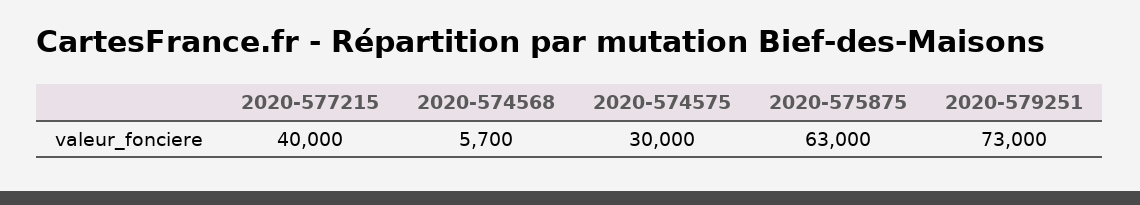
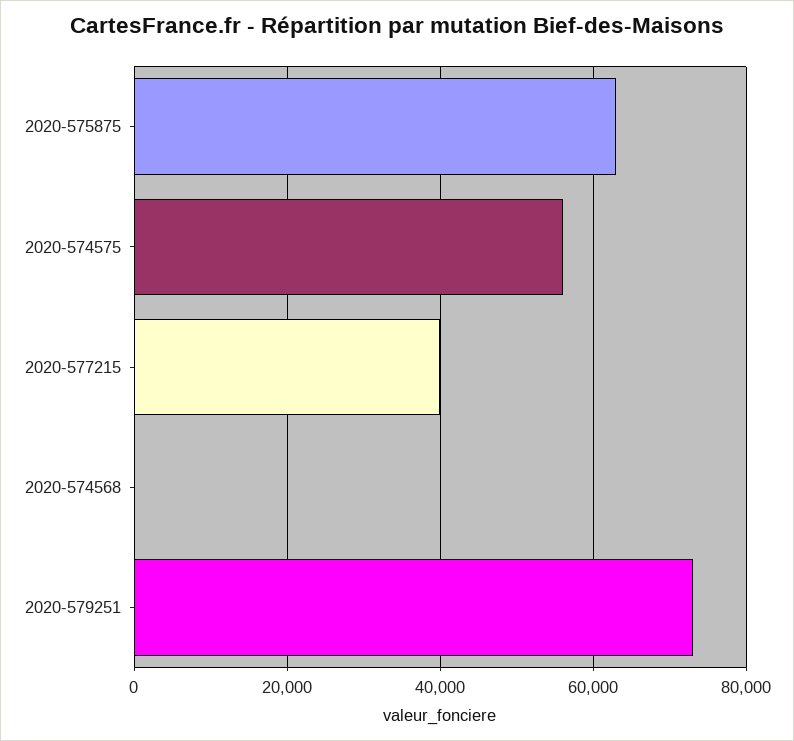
2020-574568: 5700 -> 0
2020-574575: 30000 -> 56000

